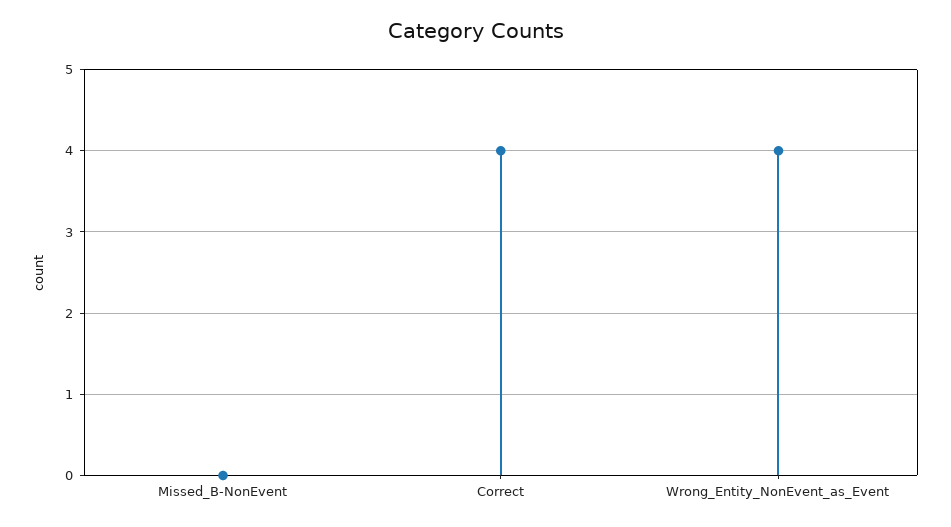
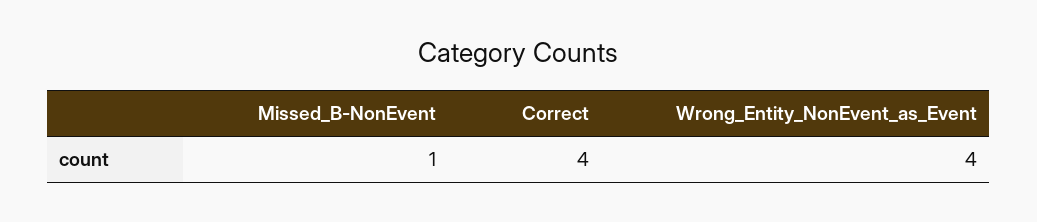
Missed_B-NonEvent: 0 -> 1

